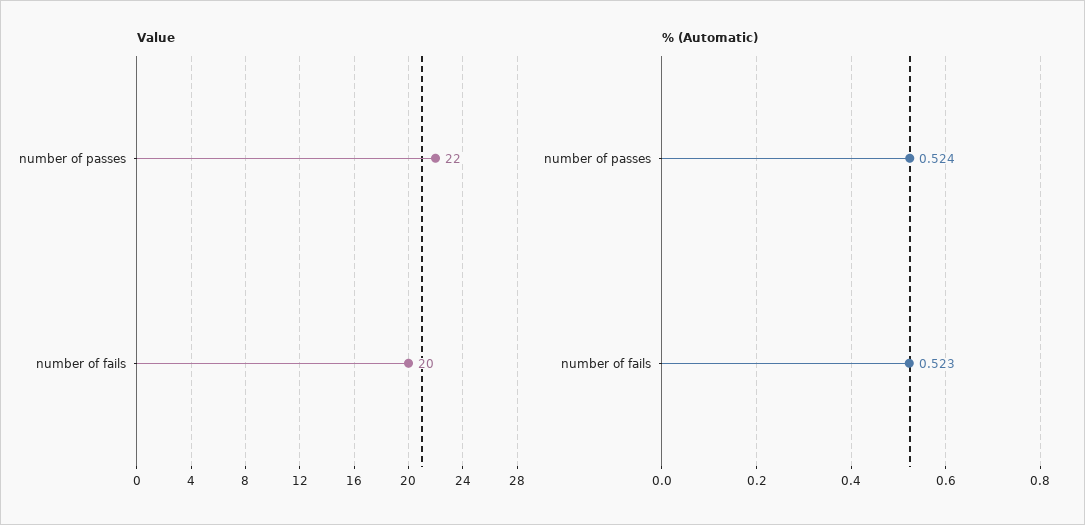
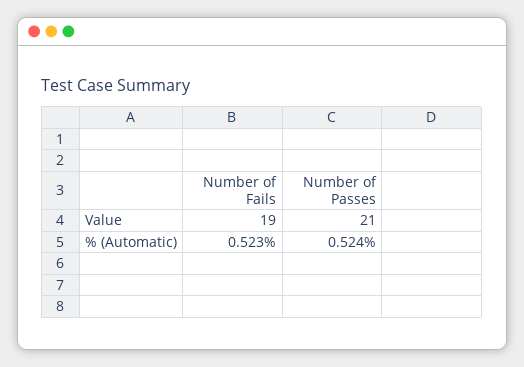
Value, number of passes: 22 -> 21
Value, number of fails: 20 -> 19

